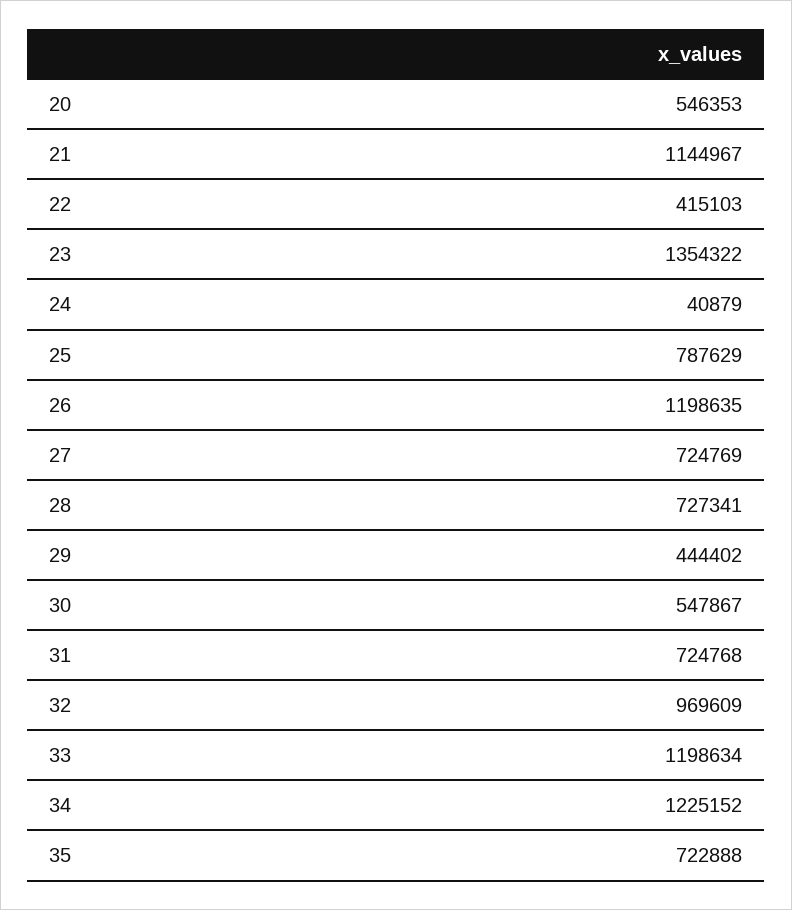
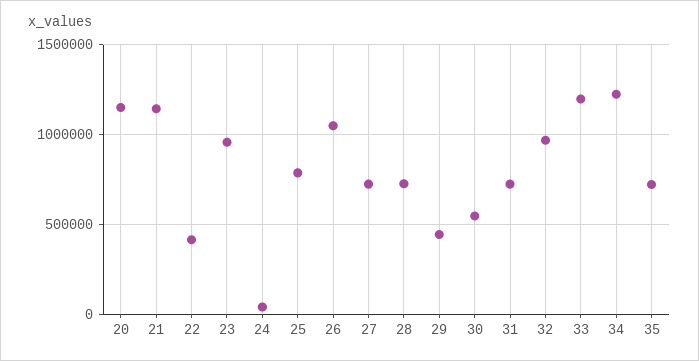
20: 546353 -> 1150000
23: 1354322 -> 950000
26: 1198635 -> 1050000

